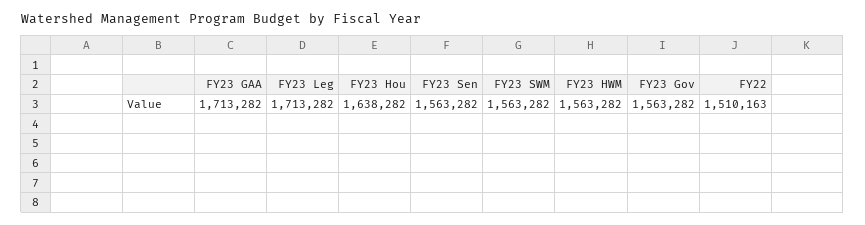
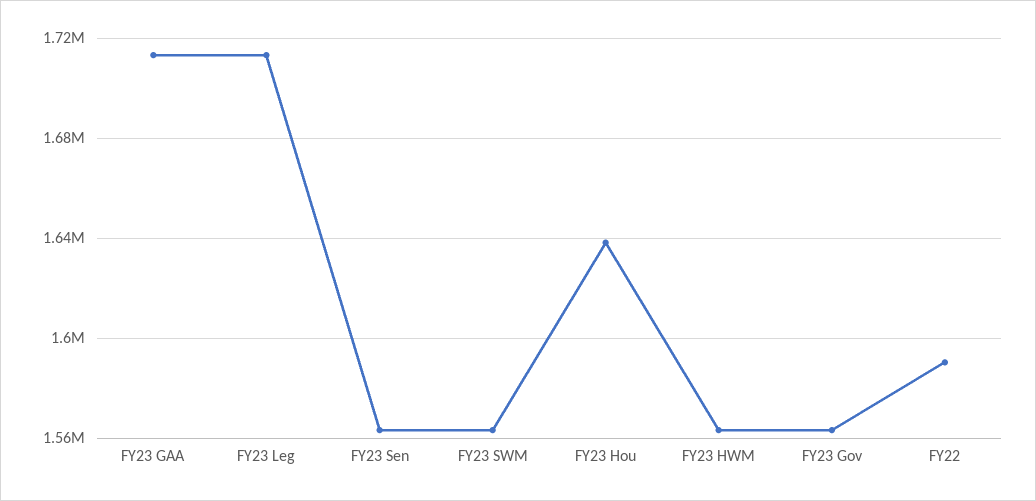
FY22: 1510163 -> 1590000

